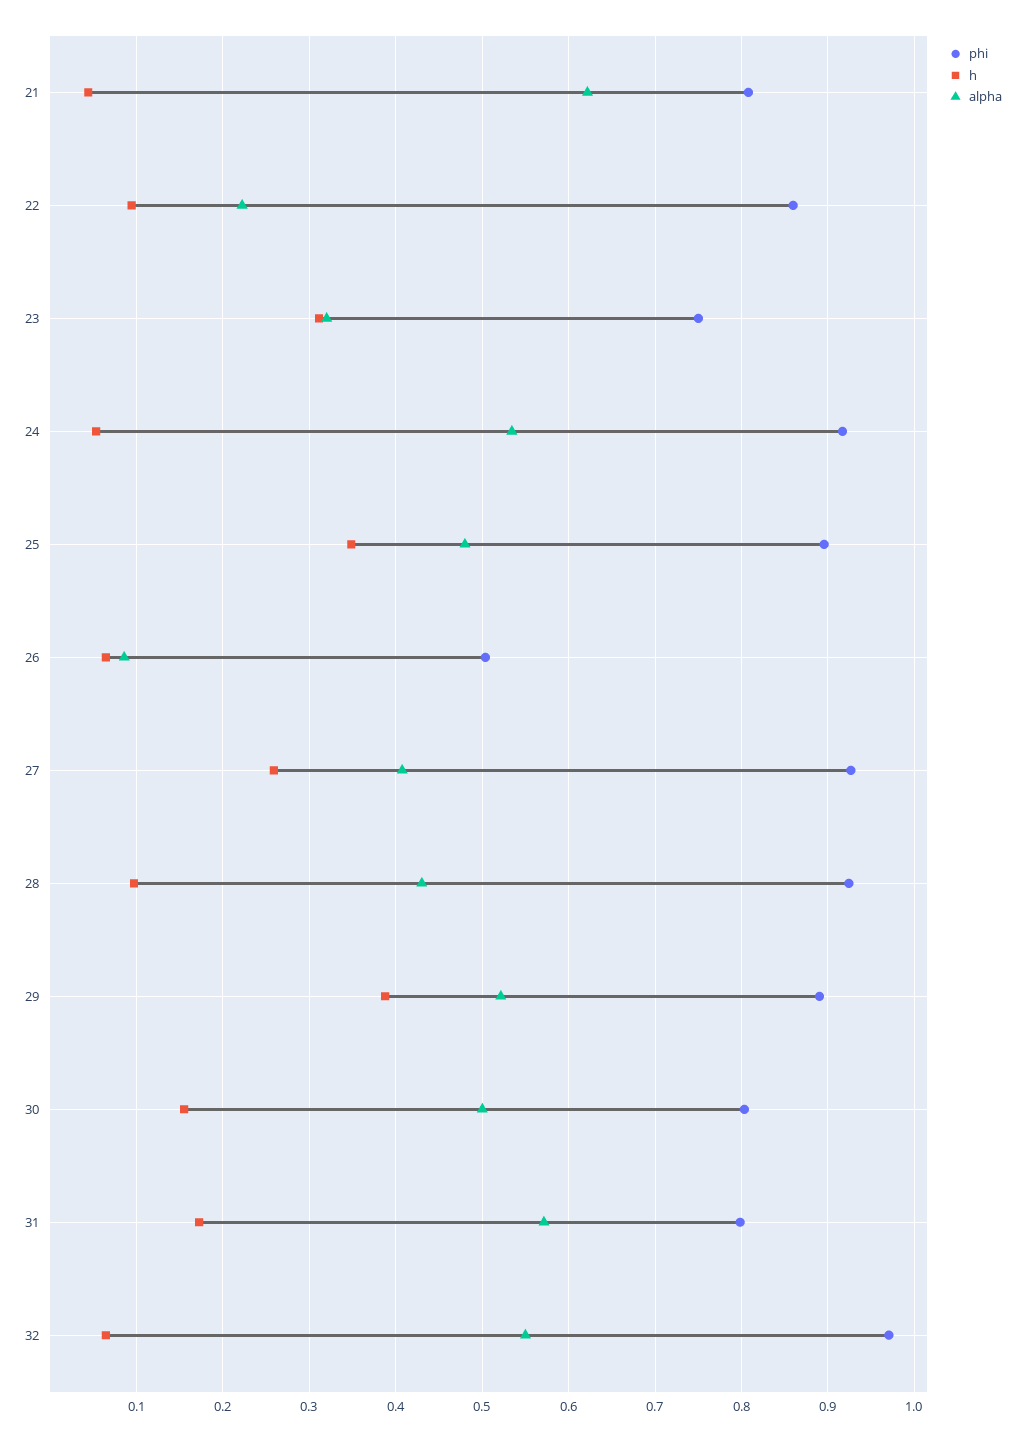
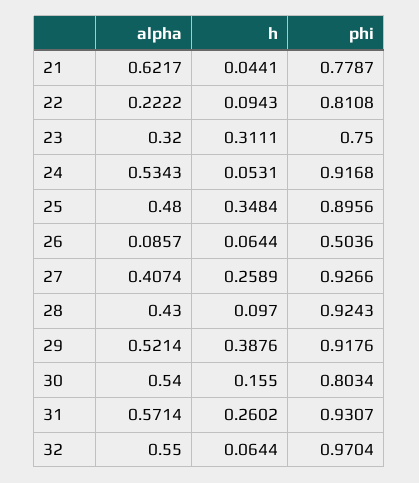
phi, 21: 0.81 -> 0.7787
phi, 22: 0.86 -> 0.8108
phi, 29: 0.89 -> 0.9176
alpha, 30: 0.5 -> 0.54
phi, 31: 0.8 -> 0.9307
h, 31: 0.17 -> 0.2602

